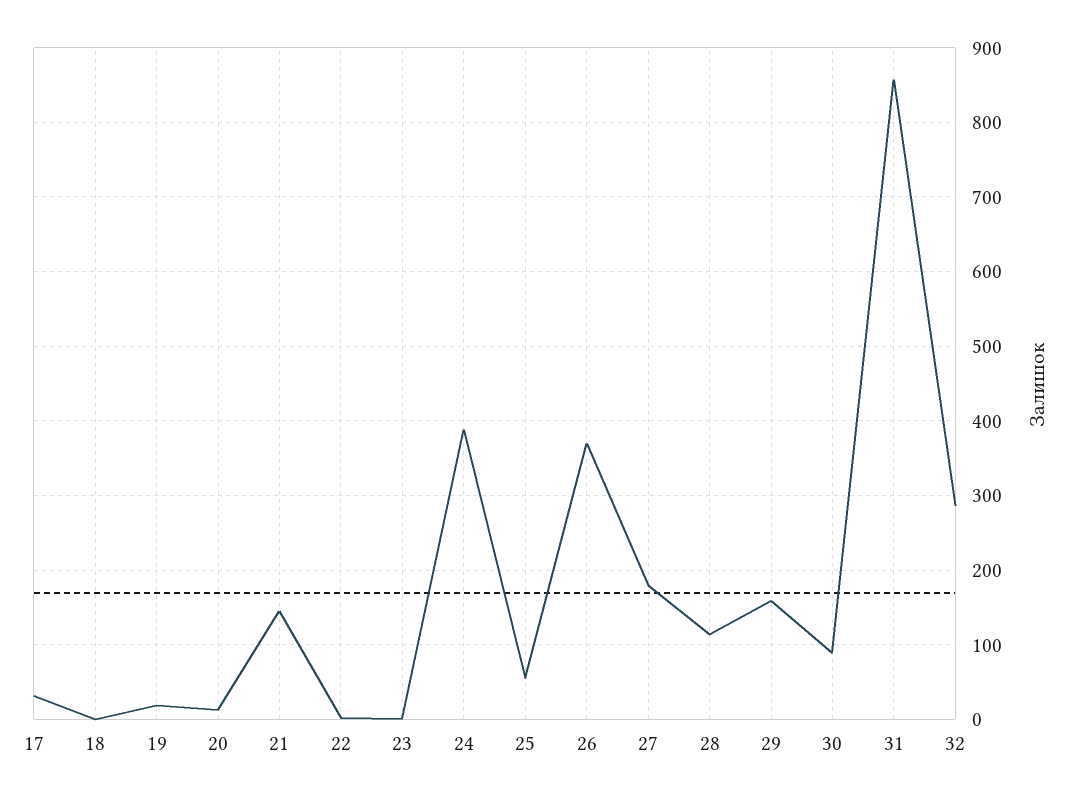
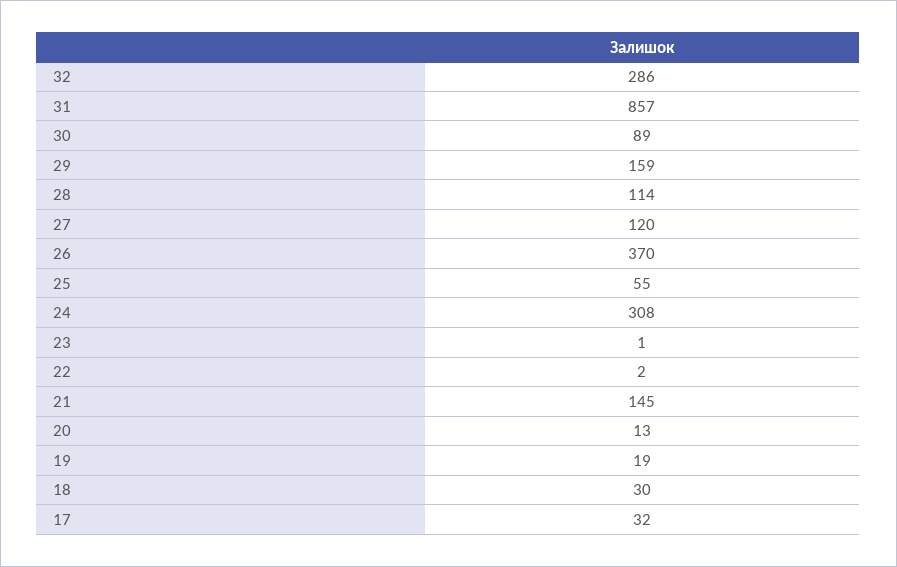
18: 0 -> 30
24: 390 -> 308
27: 180 -> 120

